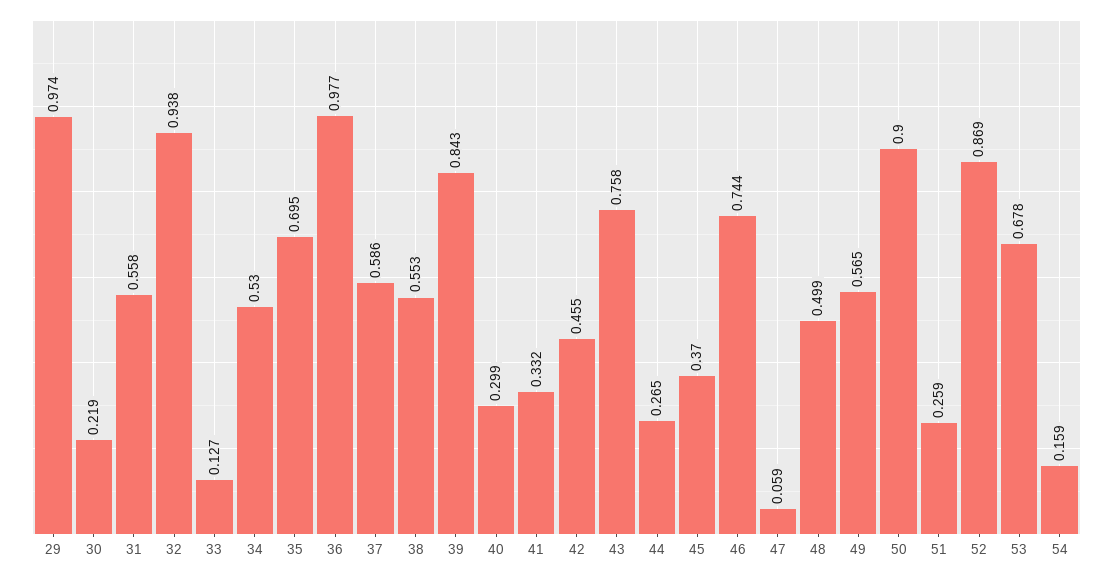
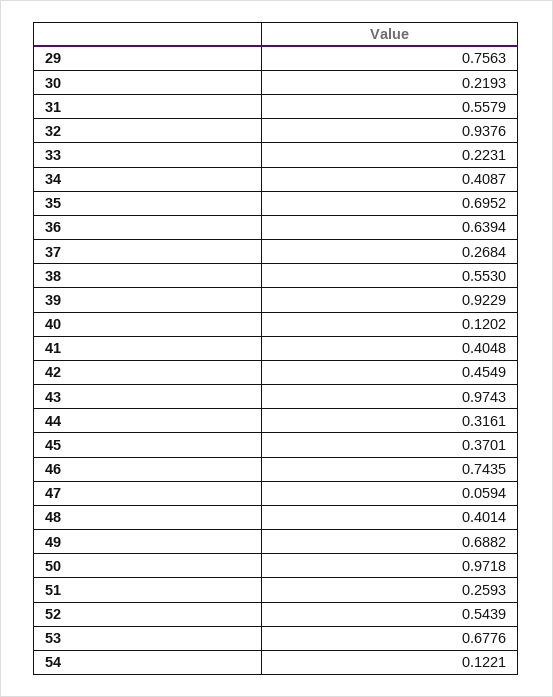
29: 0.974 -> 0.7563
33: 0.127 -> 0.2231
34: 0.53 -> 0.4087
36: 0.977 -> 0.6394
37: 0.586 -> 0.2684
39: 0.843 -> 0.9229
40: 0.299 -> 0.1202
41: 0.332 -> 0.4048
43: 0.758 -> 0.9743
44: 0.265 -> 0.3161
48: 0.499 -> 0.4014
49: 0.565 -> 0.6882
50: 0.9 -> 0.9718
52: 0.869 -> 0.5439
54: 0.159 -> 0.1221

